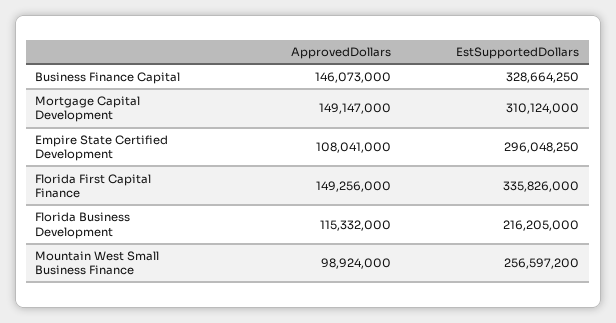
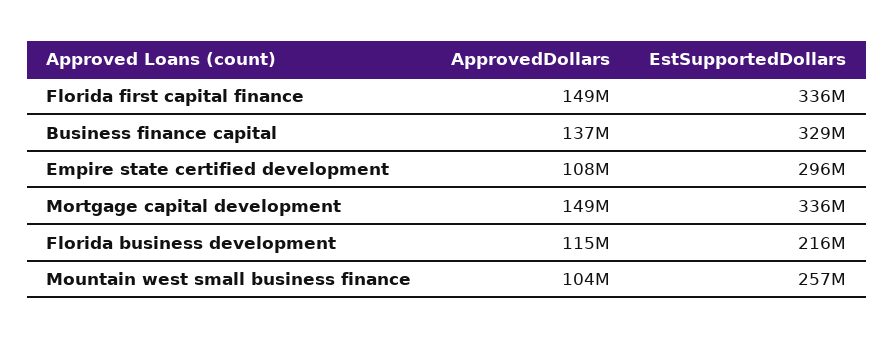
ApprovedDollars, Business Finance Capital: 146073000 -> 137000000
EstSupportedDollars, Mortgage Capital Development: 310124000 -> 336000000
ApprovedDollars, Mountain West Small Business Finance: 98924000 -> 104000000

